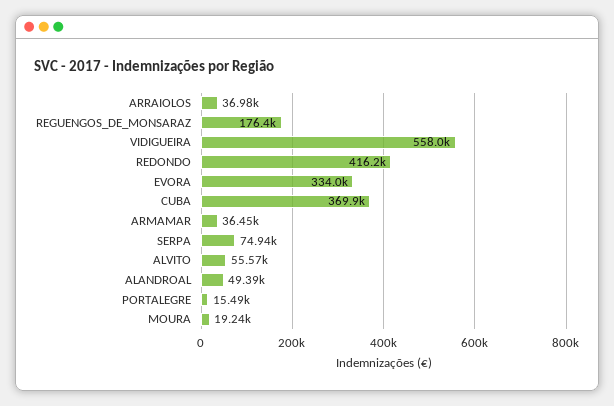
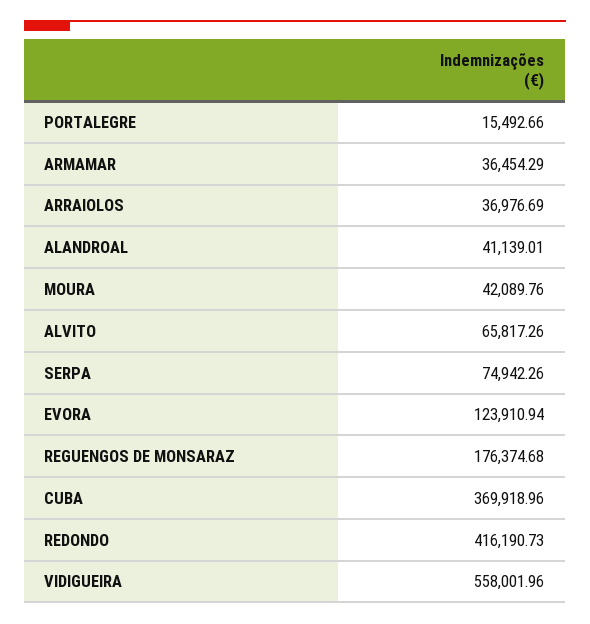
EVORA: 334000 -> 123910.94
ALVITO: 55570 -> 65817.26
ALANDROAL: 49390 -> 41139.01
MOURA: 19240 -> 42089.76

